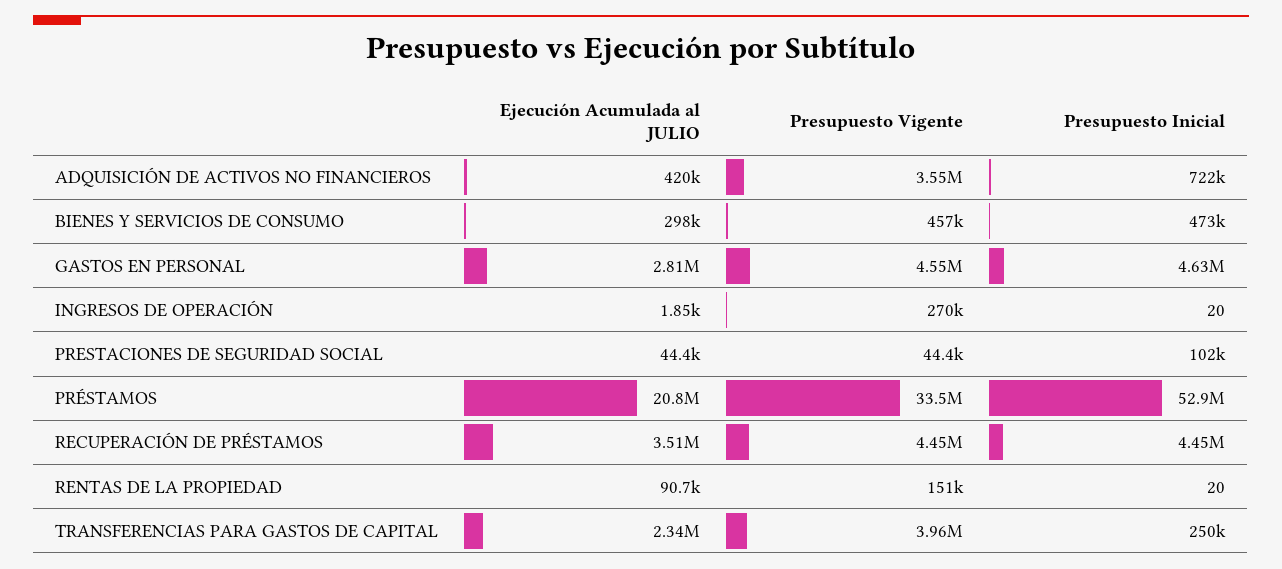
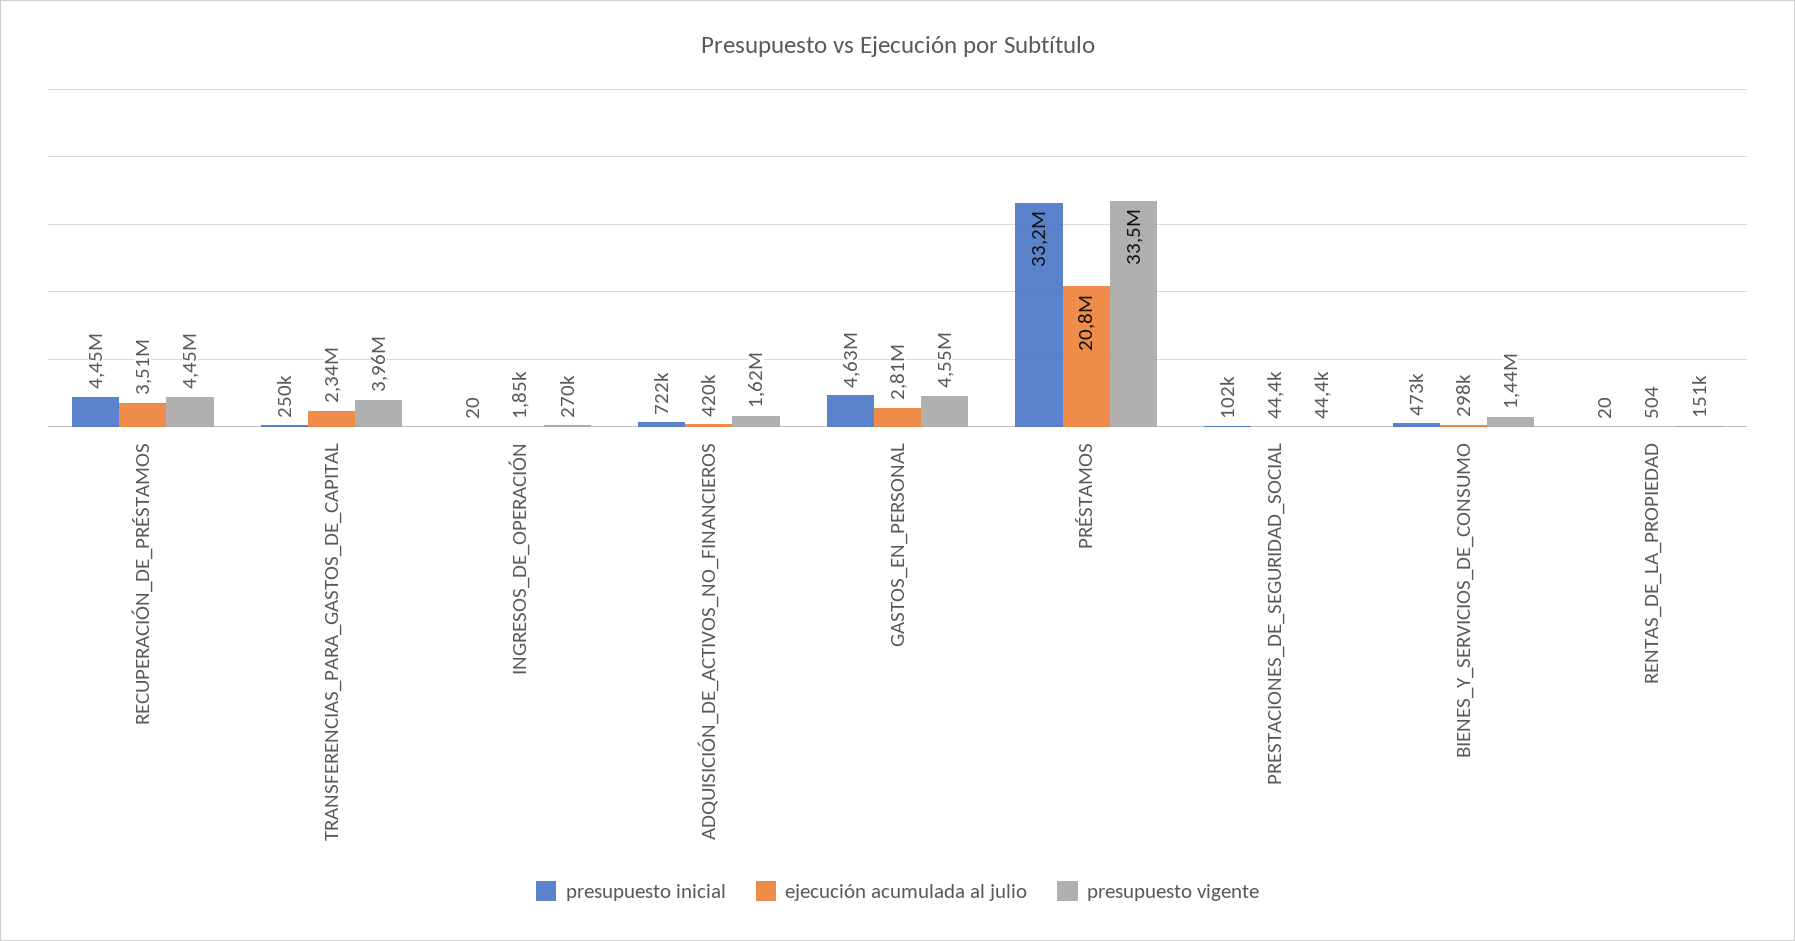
Presupuesto Vigente, ADQUISICIÓN DE ACTIVOS NO FINANCIEROS: 3550000 -> 1620000
Presupuesto Vigente, BIENES Y SERVICIOS DE CONSUMO: 457000 -> 1440000
Presupuesto Inicial, PRÉSTAMOS: 52900000 -> 33200000
Ejecución Acumulada al JULIO, RENTAS DE LA PROPIEDAD: 90700 -> 504

